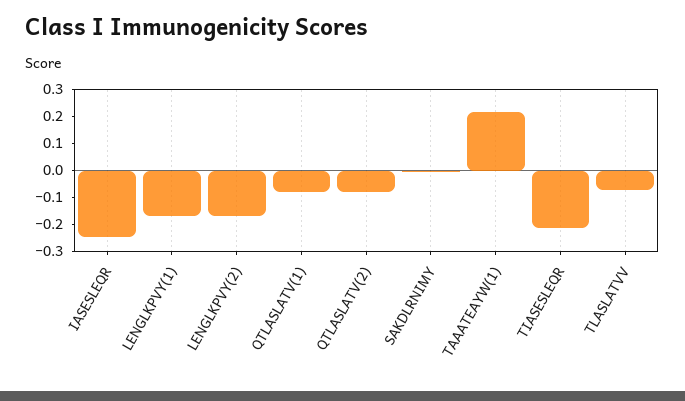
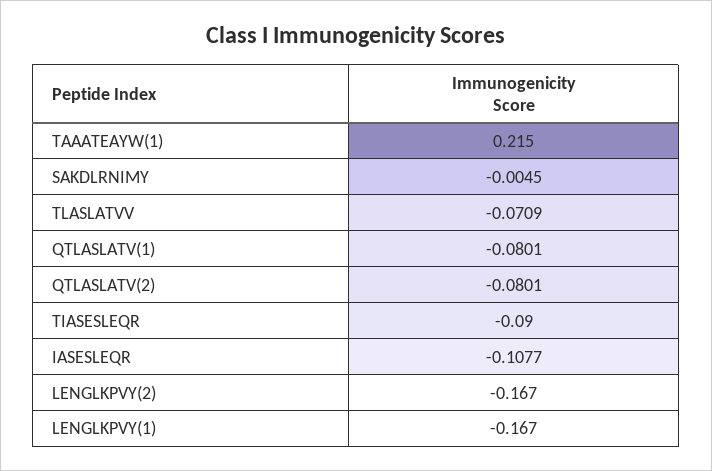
IASESLEQR: -0.25 -> -0.1077
TIASESLEQR: -0.2 -> -0.09

